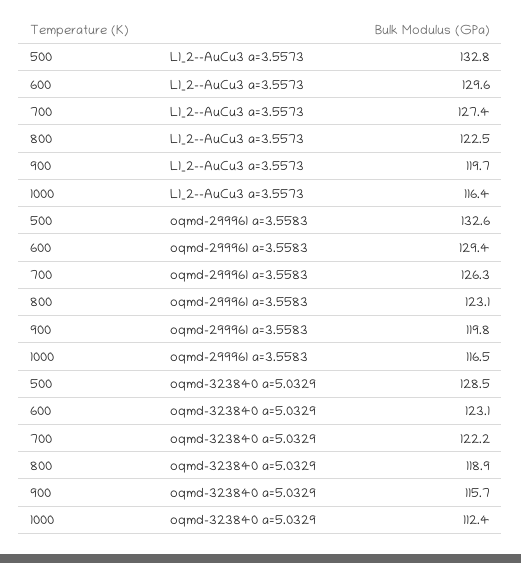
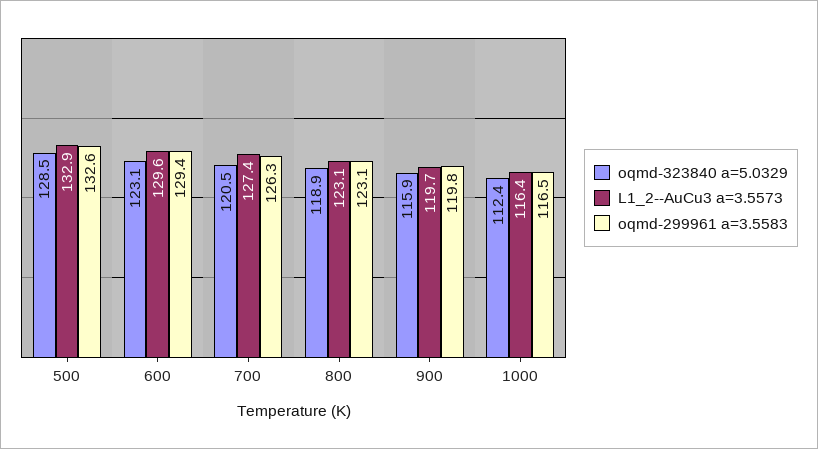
L1_2--AuCu3 a=3.5573, 500: 132.8 -> 132.9
L1_2--AuCu3 a=3.5573, 800: 122.5 -> 123.1
oqmd-323840 a=5.0329, 700: 122.2 -> 120.5
oqmd-323840 a=5.0329, 900: 115.7 -> 115.9

